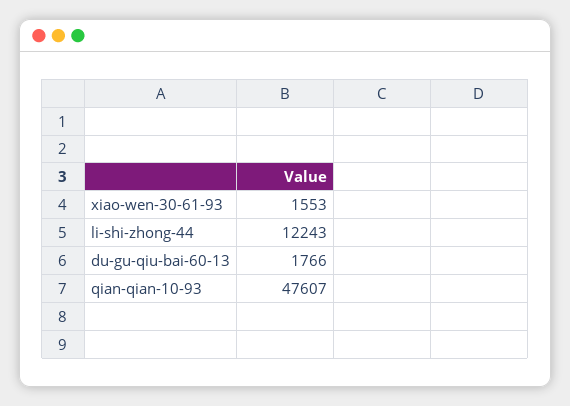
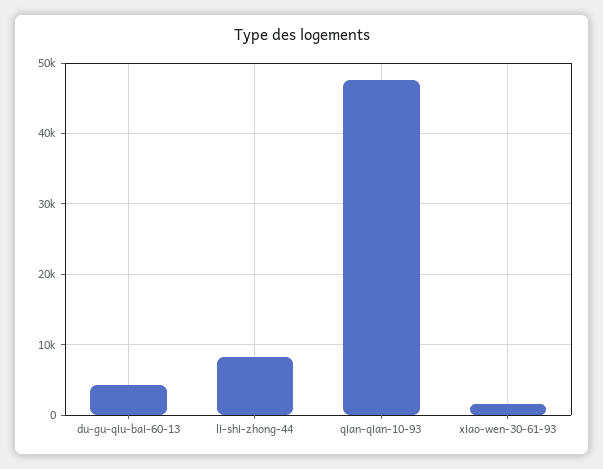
li-shi-zhong-44: 12243 -> 8000
du-gu-qiu-bai-60-13: 1766 -> 4000

